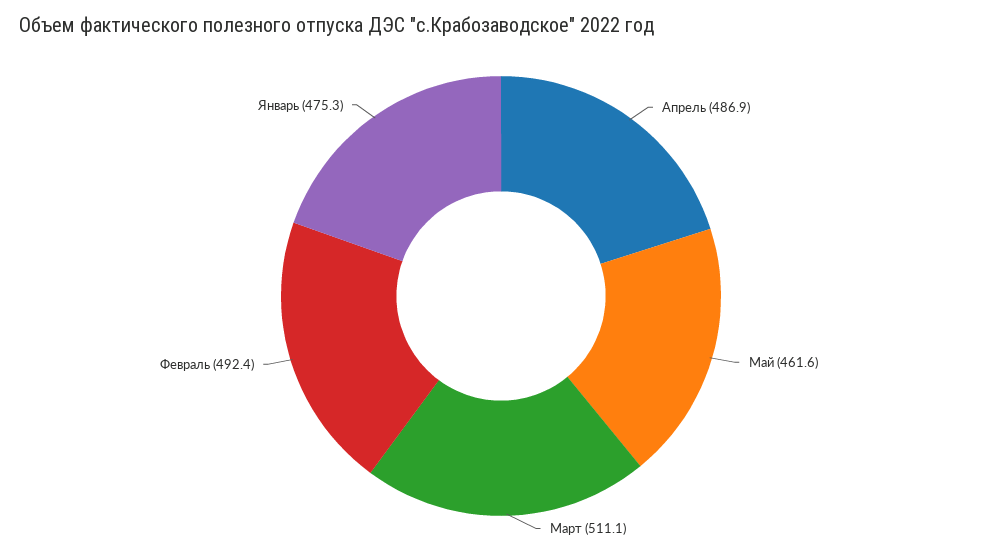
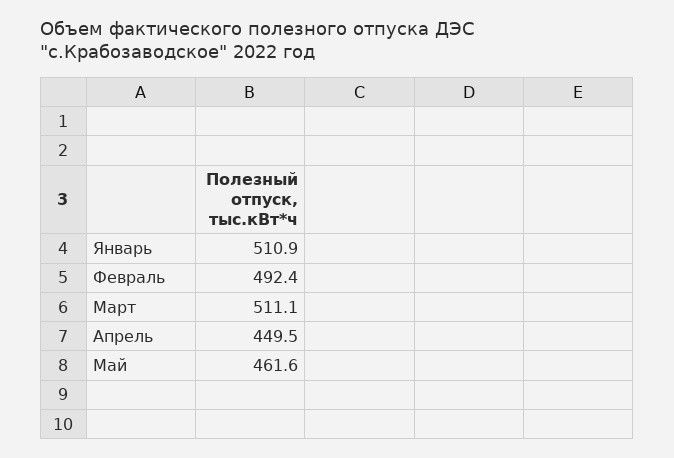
Апрель: 486.9 -> 449.5
Январь: 475.3 -> 510.9

